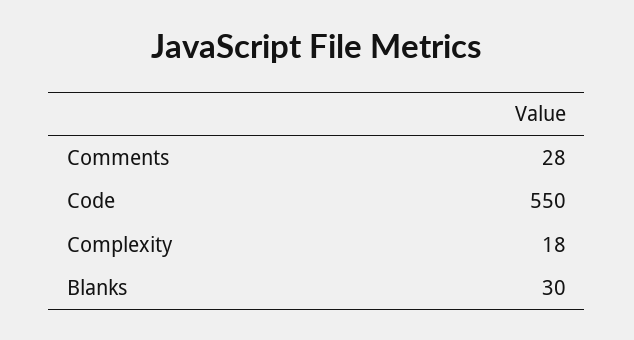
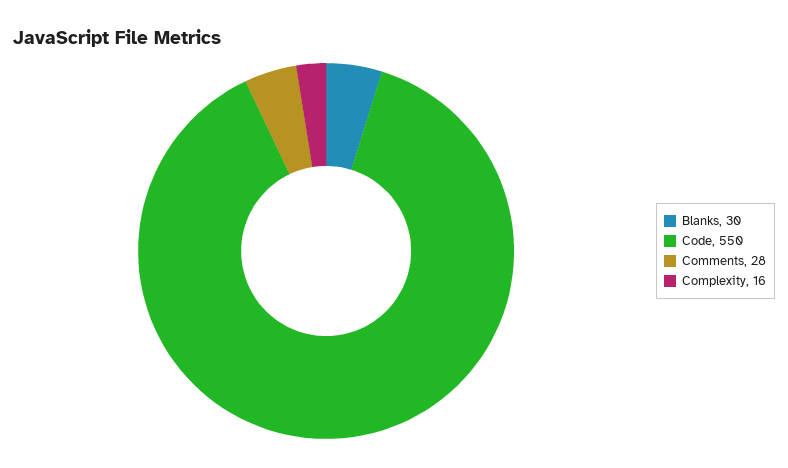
Complexity: 18 -> 16

